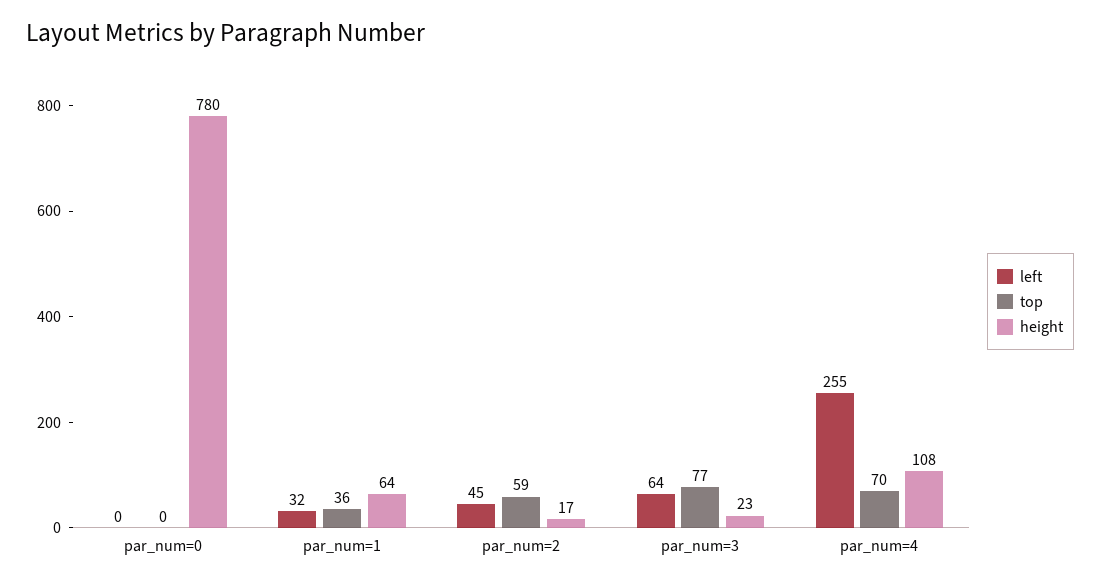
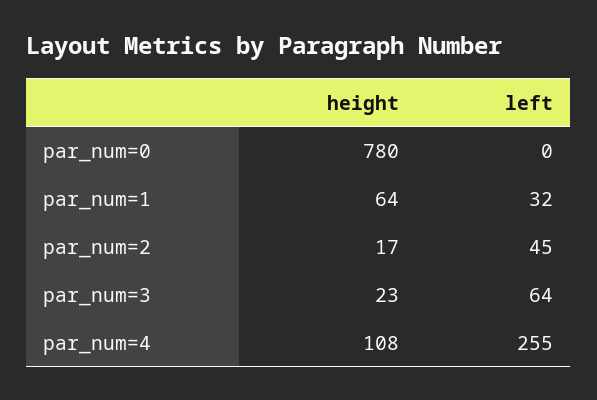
top, par_num=0: 0 -> none
top, par_num=1: 36 -> none
top, par_num=2: 59 -> none
top, par_num=3: 77 -> none
top, par_num=4: 70 -> none

